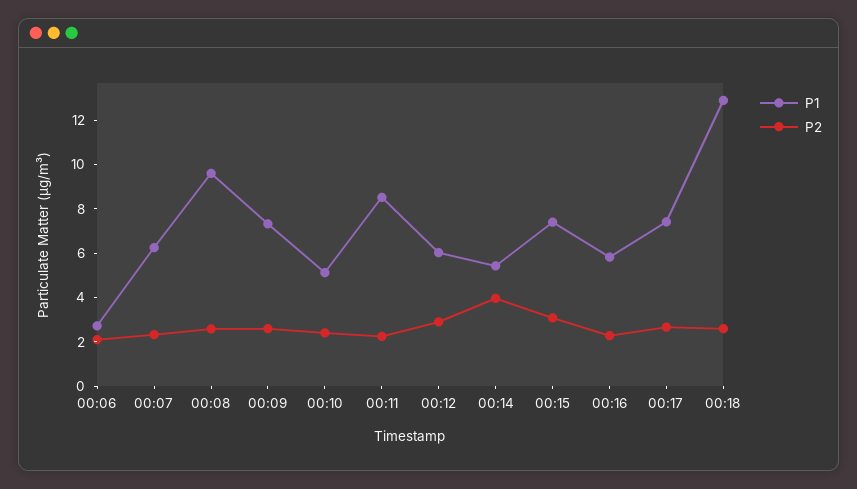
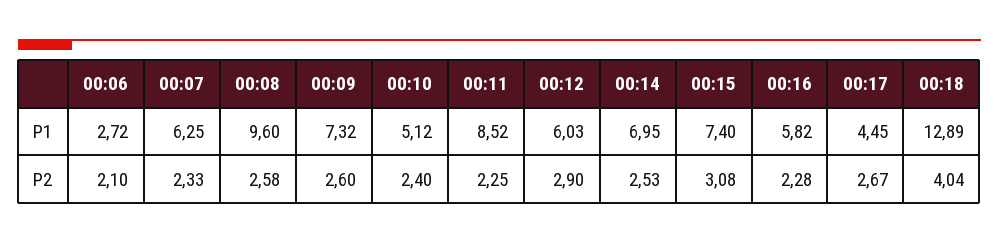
P1, 00:14: 5.5 -> 6.95
P2, 00:14: 4 -> 2.53
P1, 00:17: 7.5 -> 4.45
P2, 00:18: 2.5 -> 4.04

